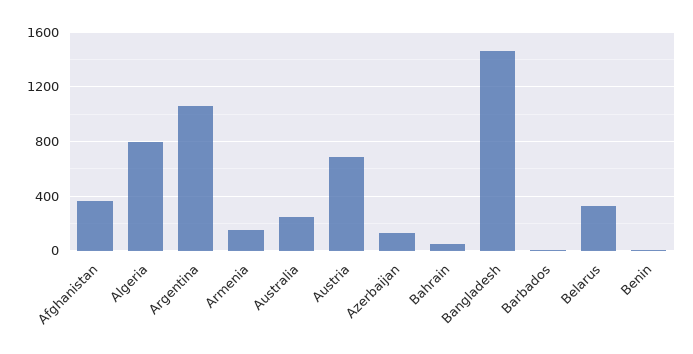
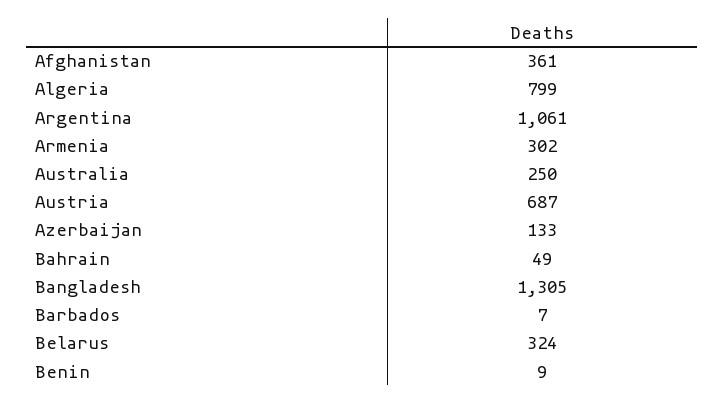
Armenia: 150 -> 302
Bangladesh: 1450 -> 1305

